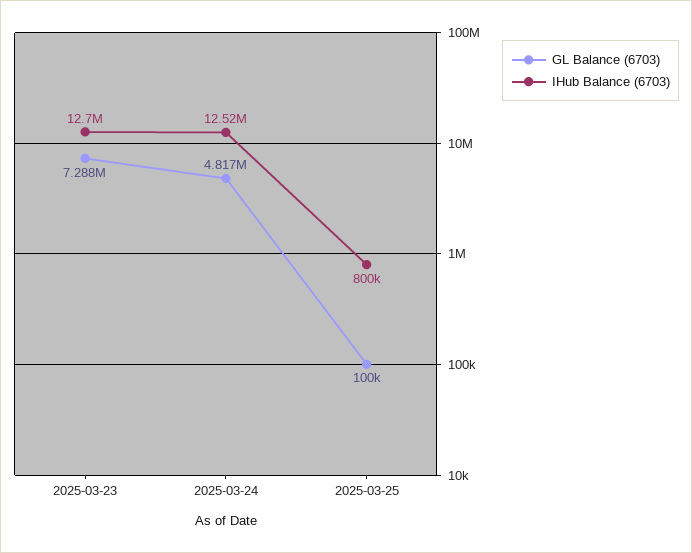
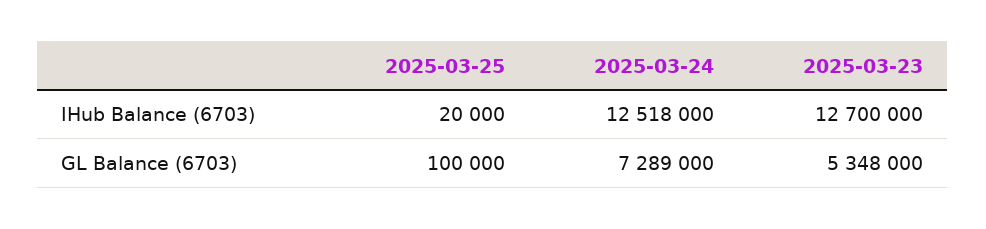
GL Balance (6703), 2025-03-23: 7288000 -> 5348000
GL Balance (6703), 2025-03-24: 4817000 -> 7289000
IHub Balance (6703), 2025-03-25: 800000 -> 20000

